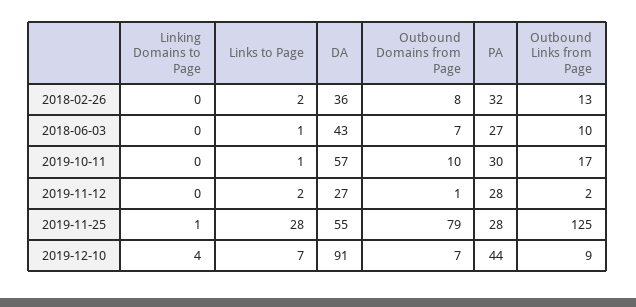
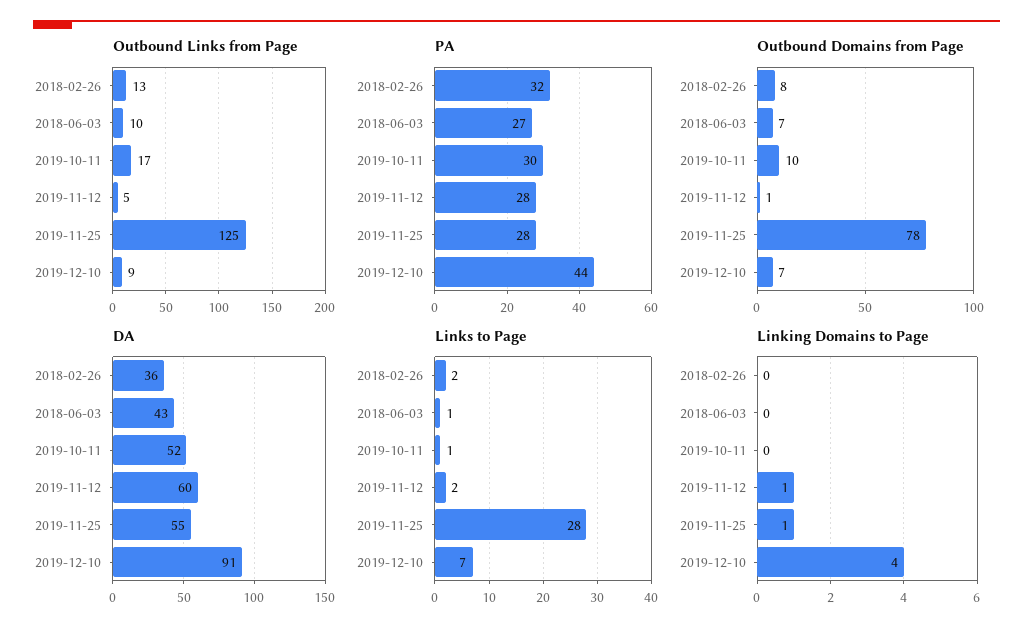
DA, 2019-10-11: 57 -> 52
Linking Domains to Page, 2019-11-12: 0 -> 1
DA, 2019-11-12: 27 -> 60
Outbound Links from Page, 2019-11-12: 2 -> 5
Outbound Domains from Page, 2019-11-25: 79 -> 78

